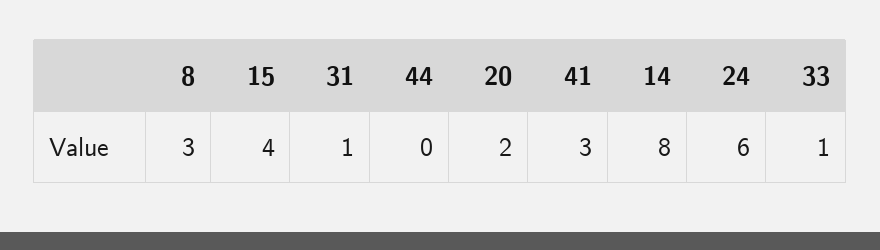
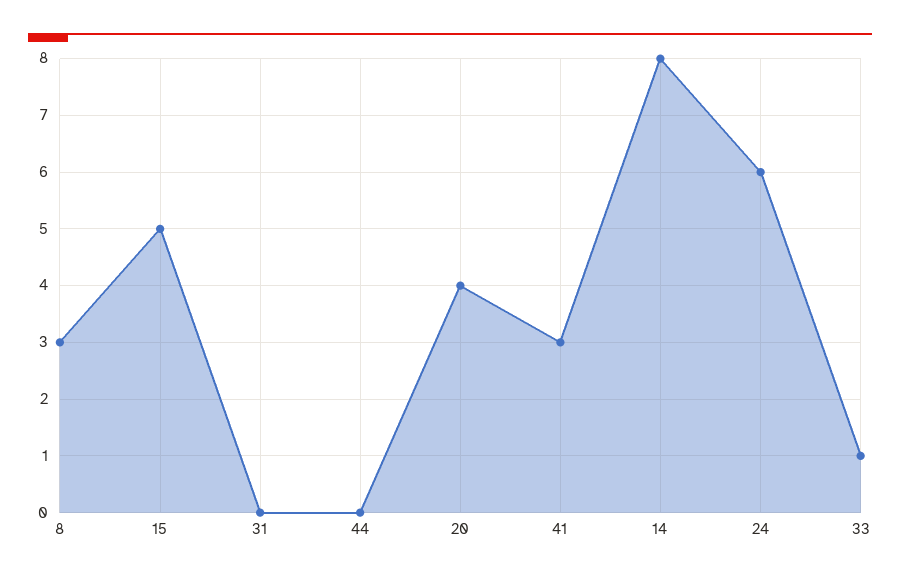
15: 4 -> 5
31: 1 -> 0
20: 2 -> 4

